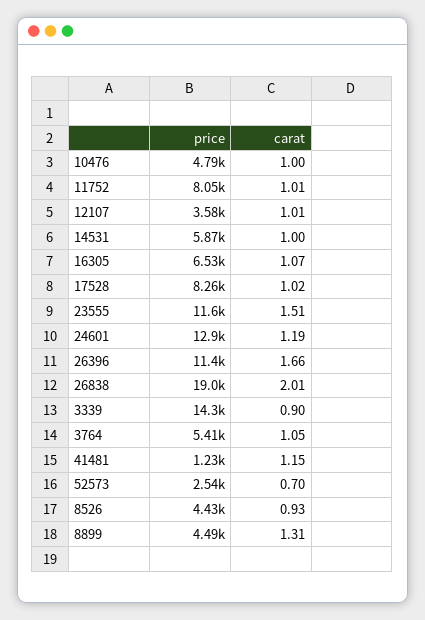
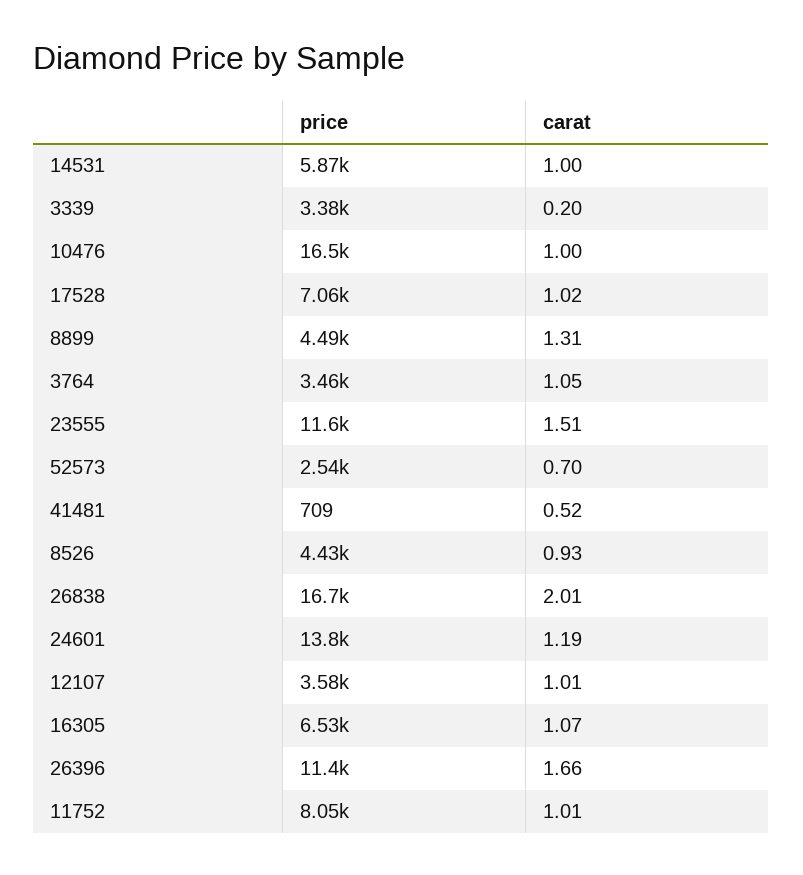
price, 10476: 4790 -> 16500
price, 17528: 8260 -> 7060
price, 24601: 12900 -> 13800
price, 26838: 19000 -> 16700
price, 3339: 14300 -> 3380
carat, 3339: 0.9 -> 0.2
price, 3764: 5410 -> 3460
price, 41481: 1230 -> 709
carat, 41481: 1.15 -> 0.52

